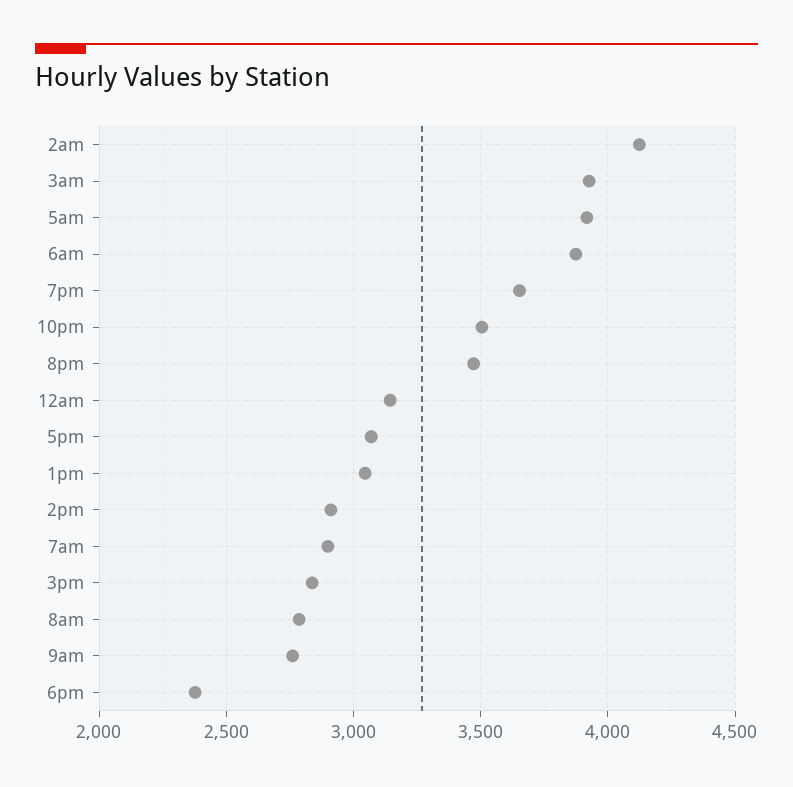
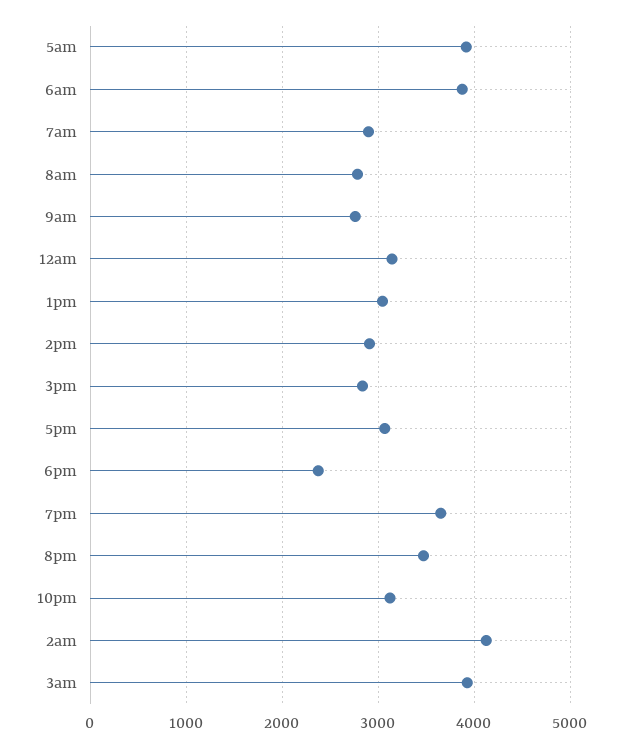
10pm: 3500 -> 3100

